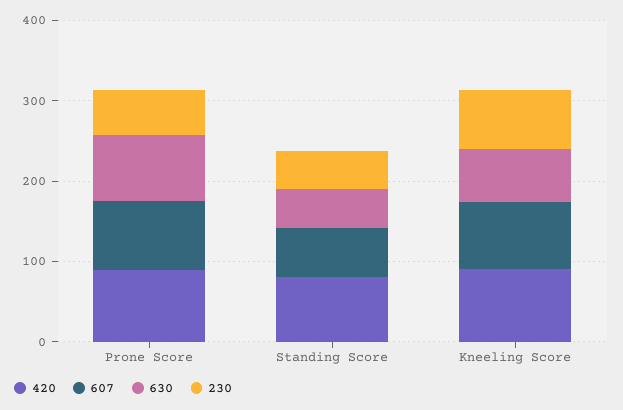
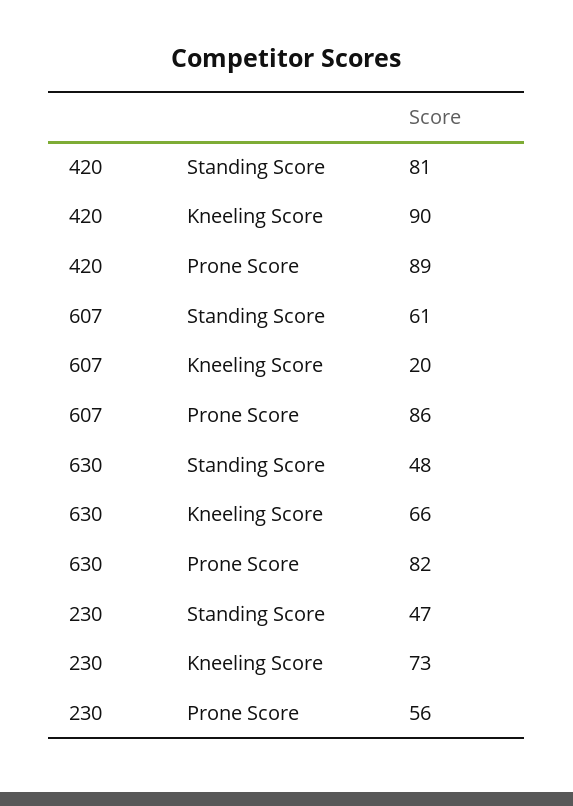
607, Kneeling Score: 80 -> 20

